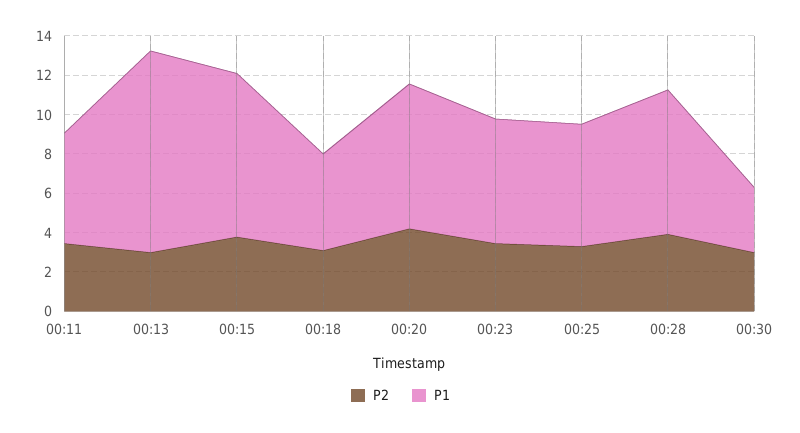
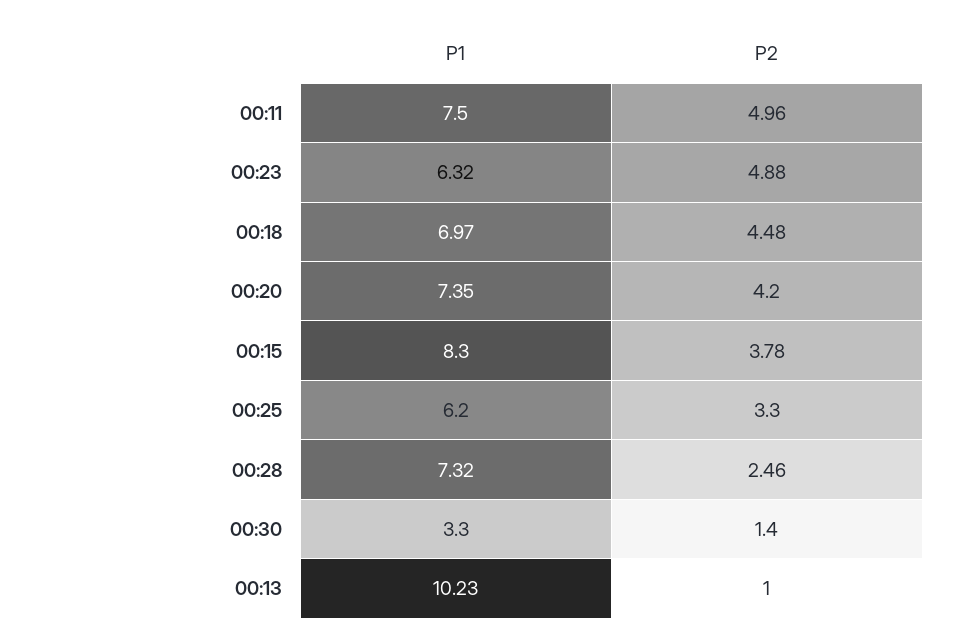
P2, 00:11: 3.5 -> 4.96
P1, 00:11: 5.5 -> 7.5
P2, 00:13: 3 -> 1
P2, 00:18: 3 -> 4.48
P1, 00:18: 5 -> 6.97
P2, 00:23: 3.5 -> 4.88
P2, 00:28: 4 -> 2.46
P2, 00:30: 3 -> 1.4

